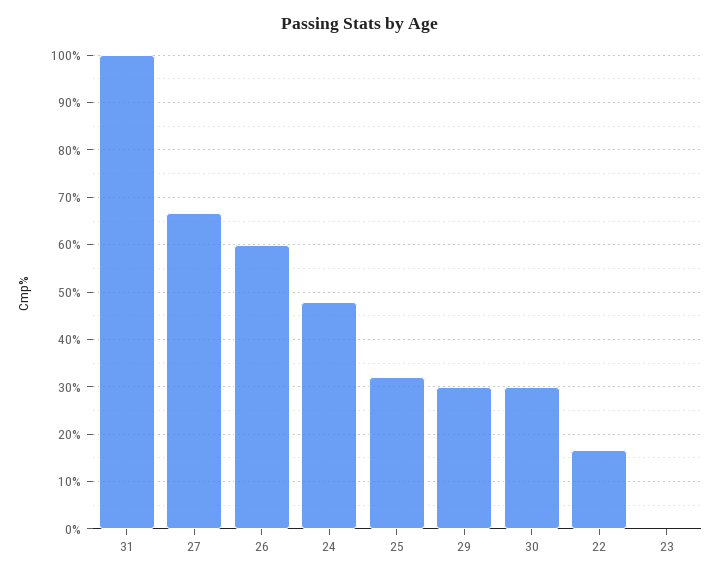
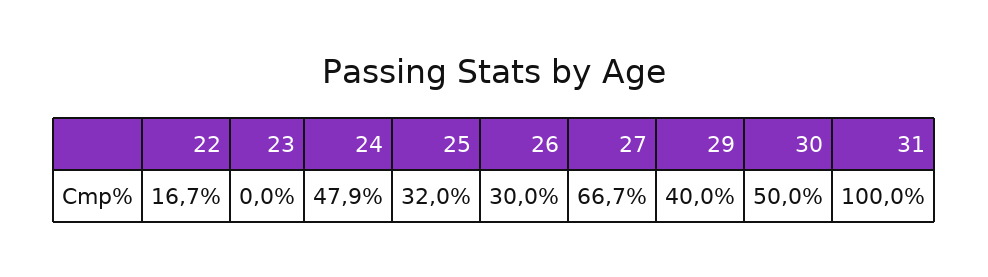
26: 60 -> 30
29: 30 -> 40
30: 30 -> 50

